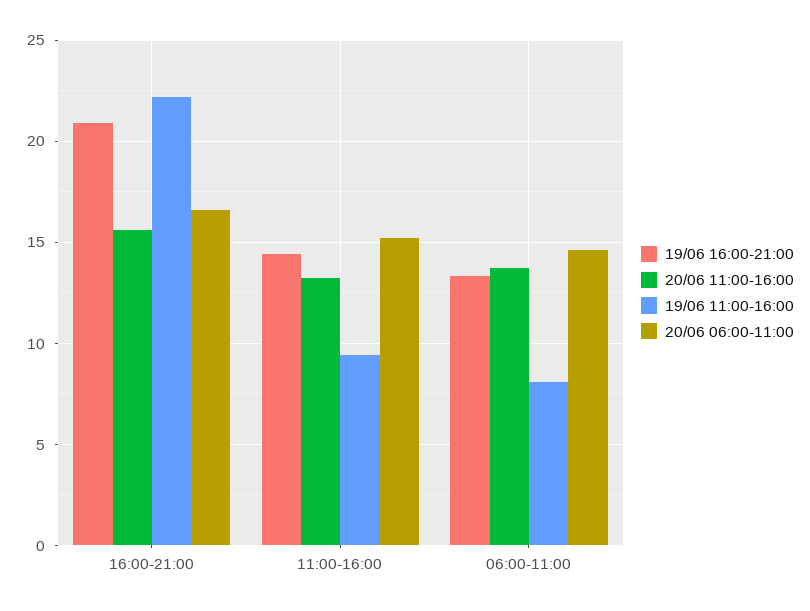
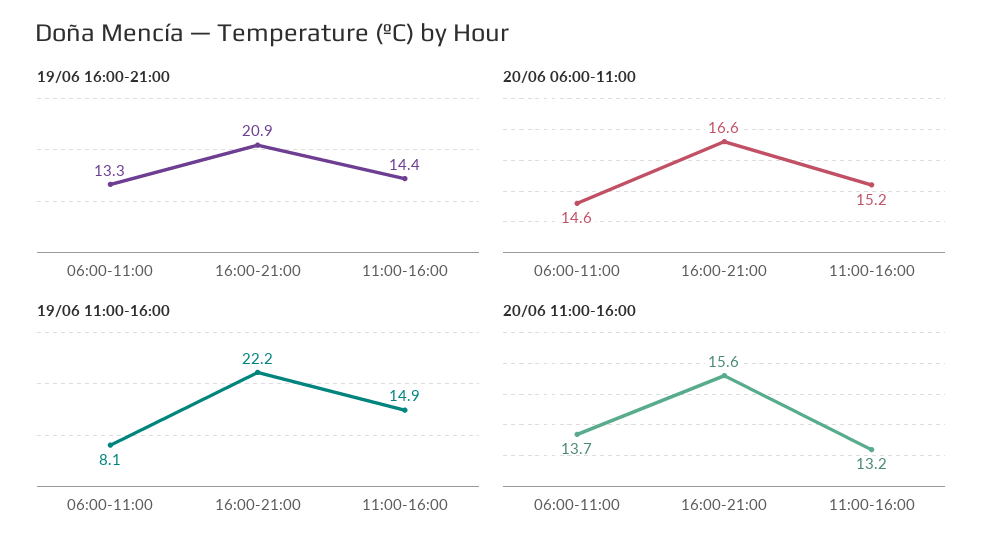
19/06 11:00-16:00, 11:00-16:00: 9.5 -> 14.9

